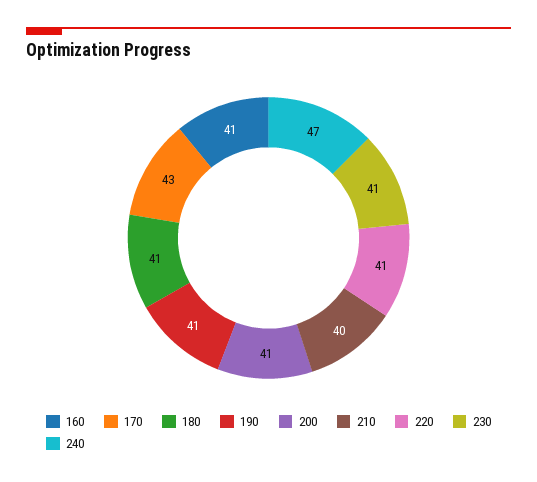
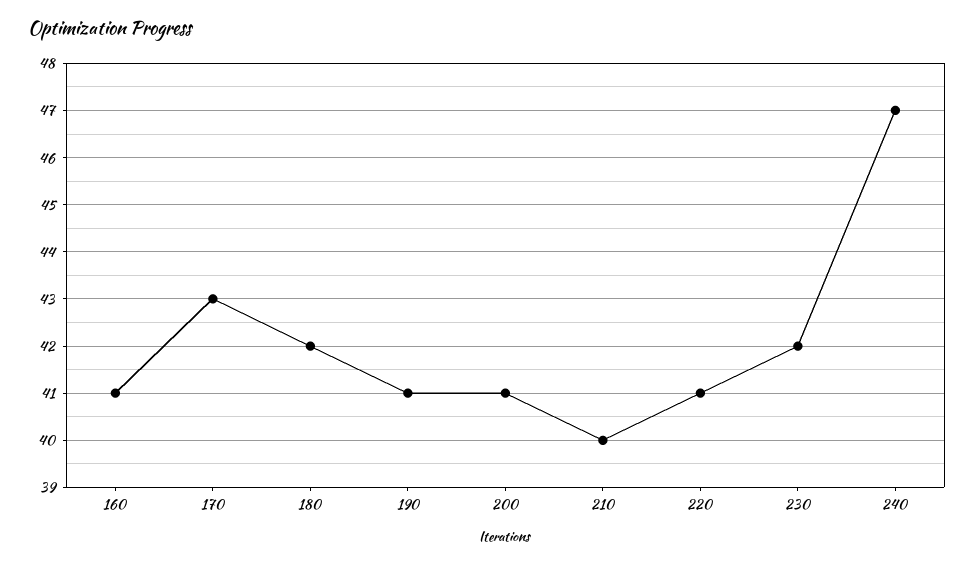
180: 41 -> 42
230: 41 -> 42

